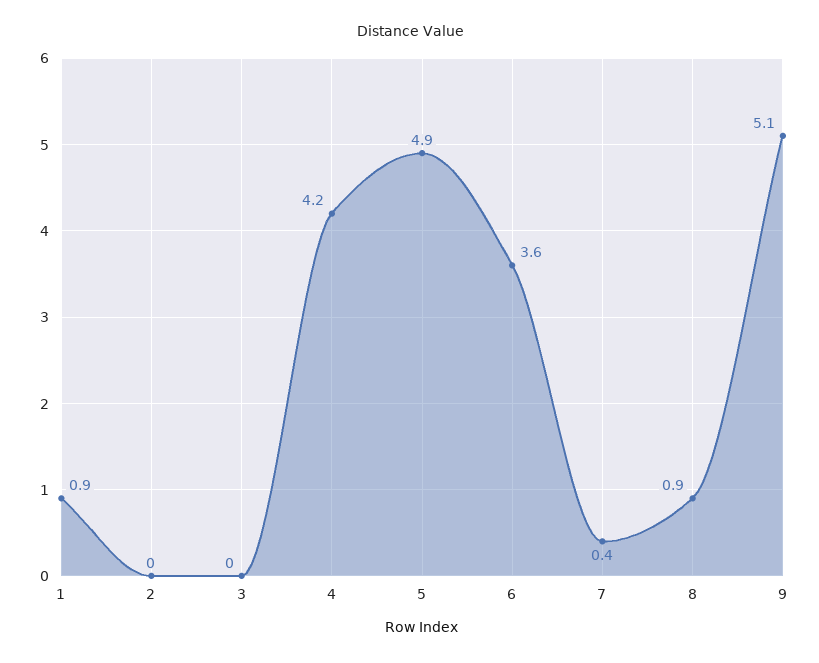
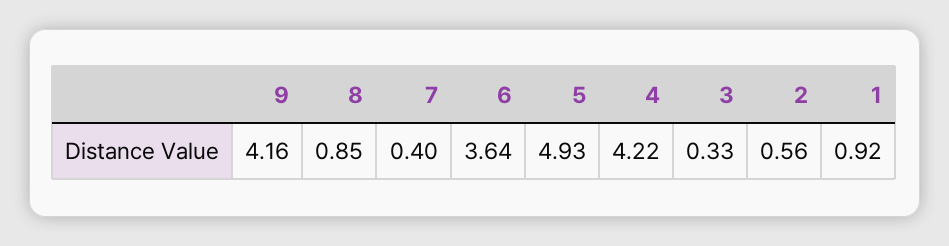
2: 0 -> 0.56
3: 0 -> 0.33
9: 5.1 -> 4.16

